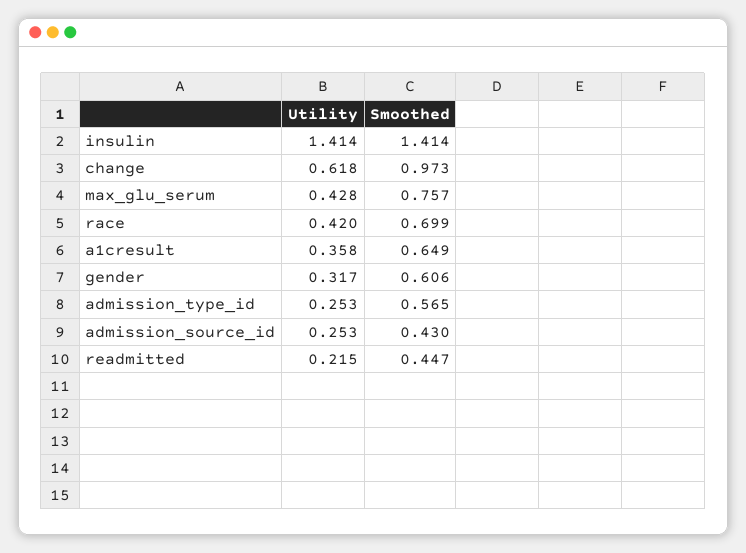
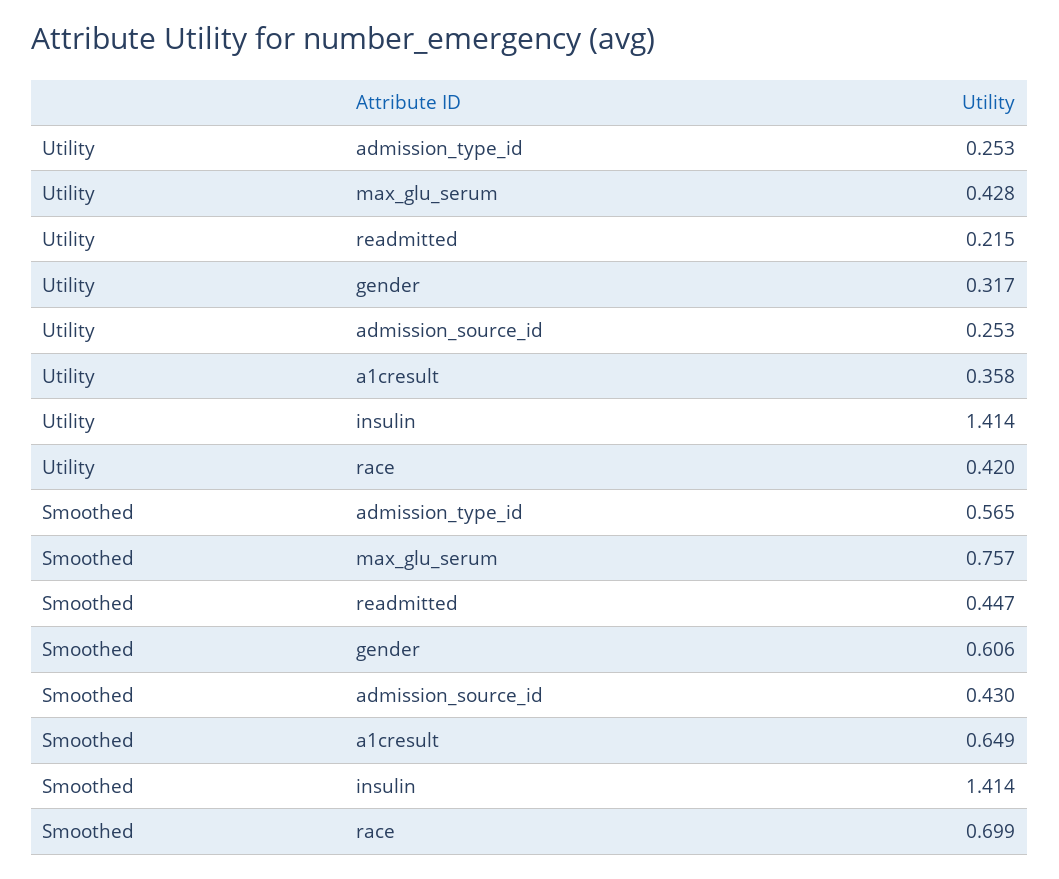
Utility, change: 0.618 -> none
Smoothed, change: 0.973 -> none

